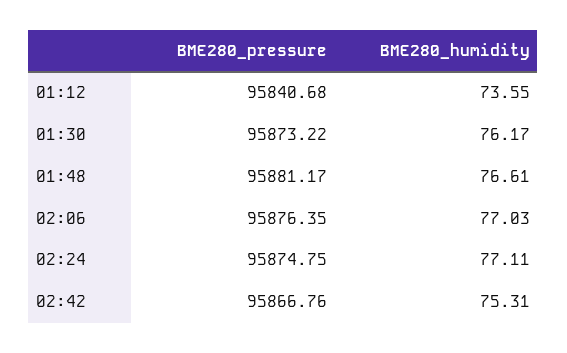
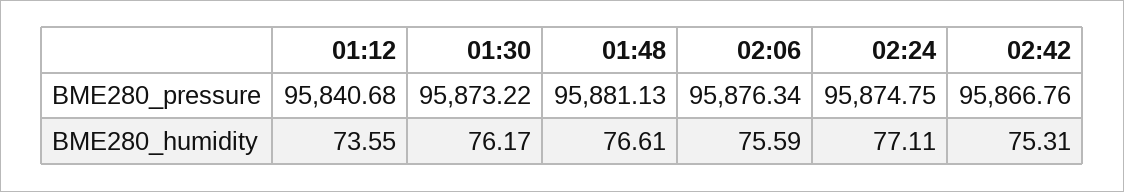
BME280_pressure, 01:48: 95881.17 -> 95881.13
BME280_pressure, 02:06: 95876.35 -> 95876.34
BME280_humidity, 02:06: 77.03 -> 75.59

